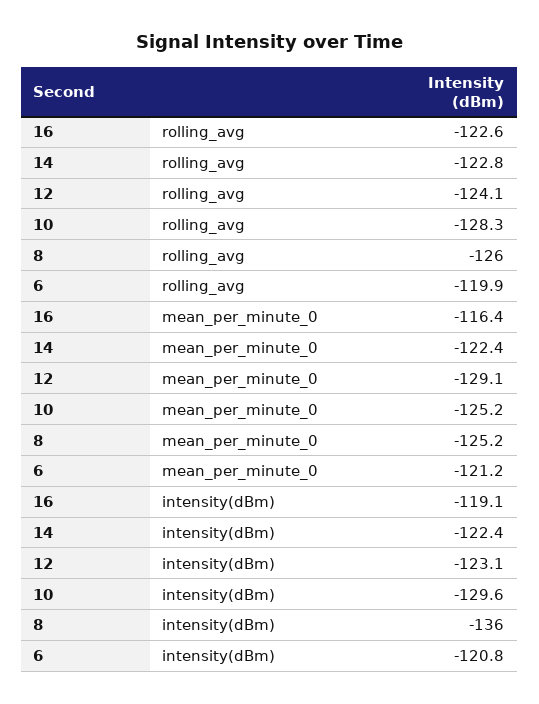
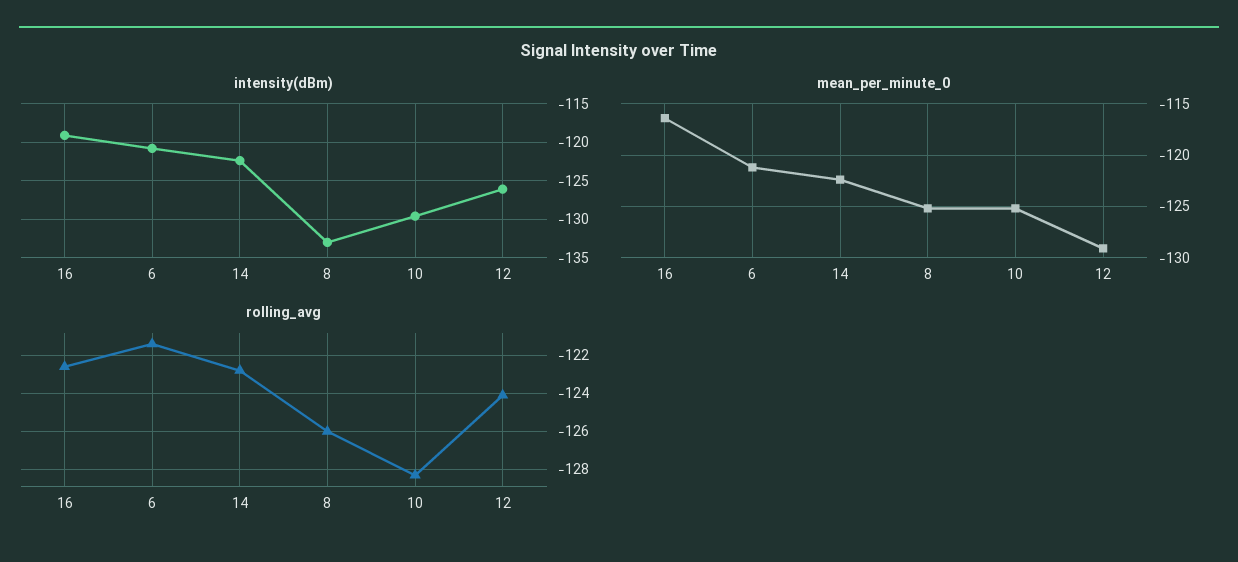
rolling_avg, 6: -119.9 -> -121.5
intensity(dBm), 12: -123.1 -> -126
intensity(dBm), 8: -136 -> -133

